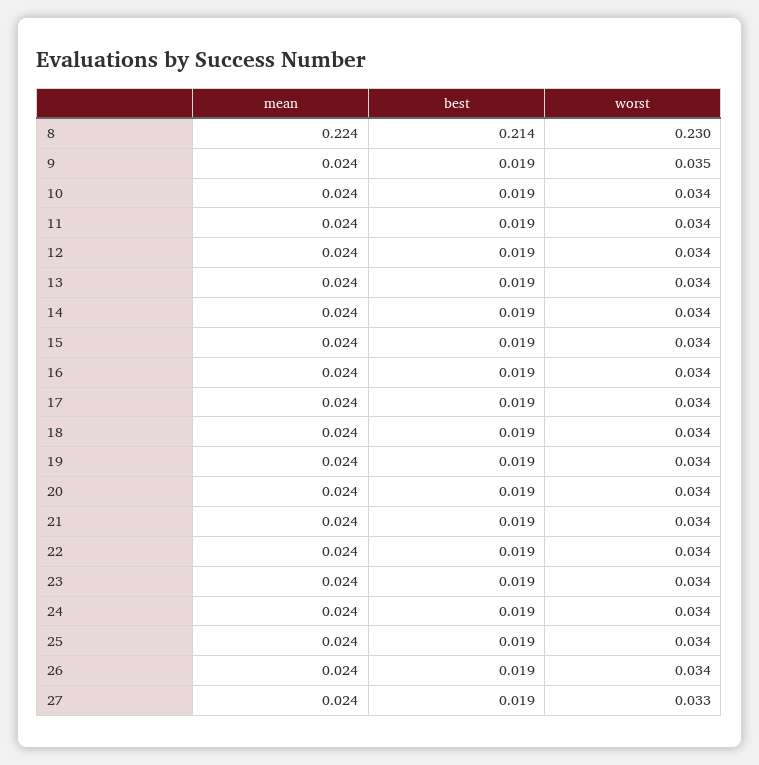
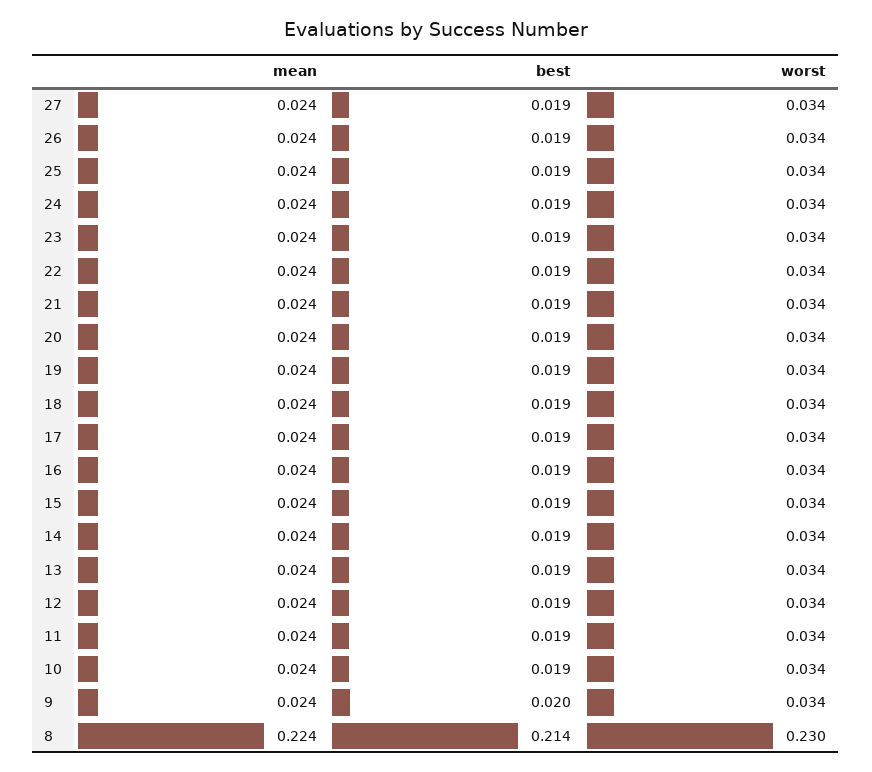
best, 9: 0.019 -> 0.02
worst, 9: 0.035 -> 0.034
worst, 27: 0.033 -> 0.034

